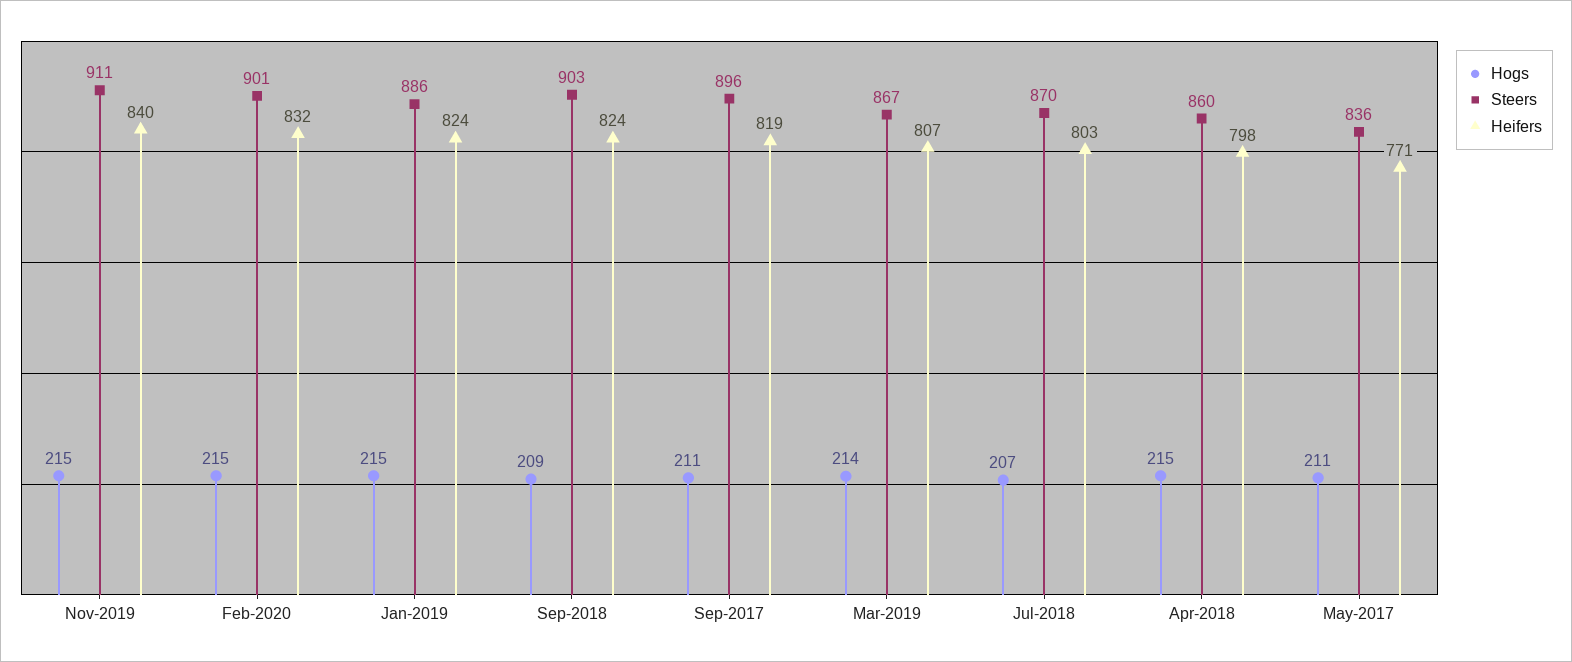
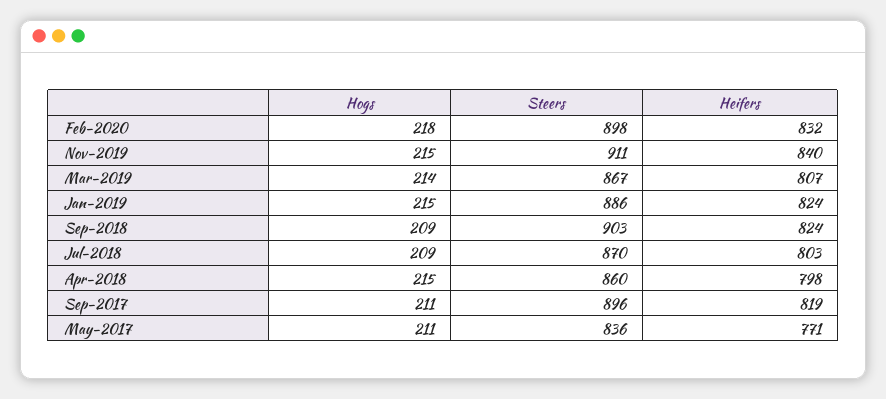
Hogs, Feb-2020: 215 -> 218
Steers, Feb-2020: 901 -> 898
Hogs, Jul-2018: 207 -> 209

